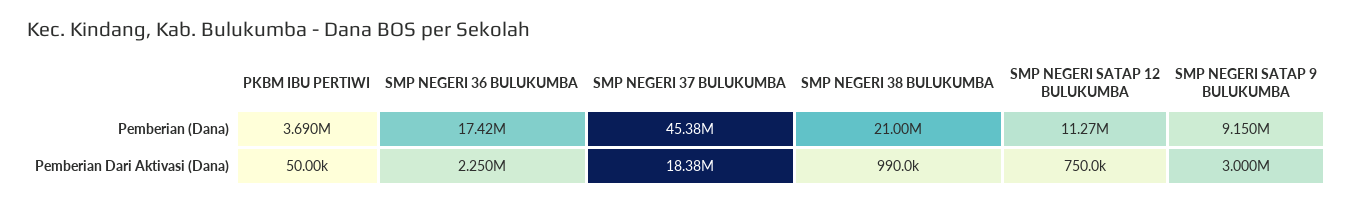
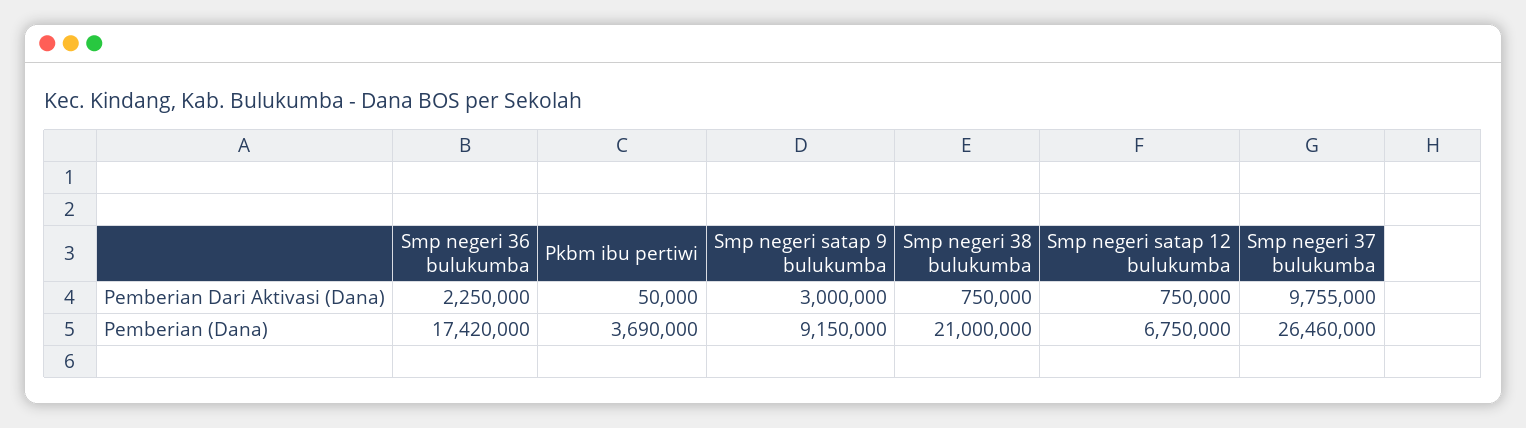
SMP NEGERI 37 BULUKUMBA, Pemberian (Dana): 45380000 -> 26460000
SMP NEGERI SATAP 12 BULUKUMBA, Pemberian (Dana): 11270000 -> 6750000
SMP NEGERI 37 BULUKUMBA, Pemberian Dari Aktivasi (Dana): 18380000 -> 9755000
SMP NEGERI 38 BULUKUMBA, Pemberian Dari Aktivasi (Dana): 990000 -> 750000

